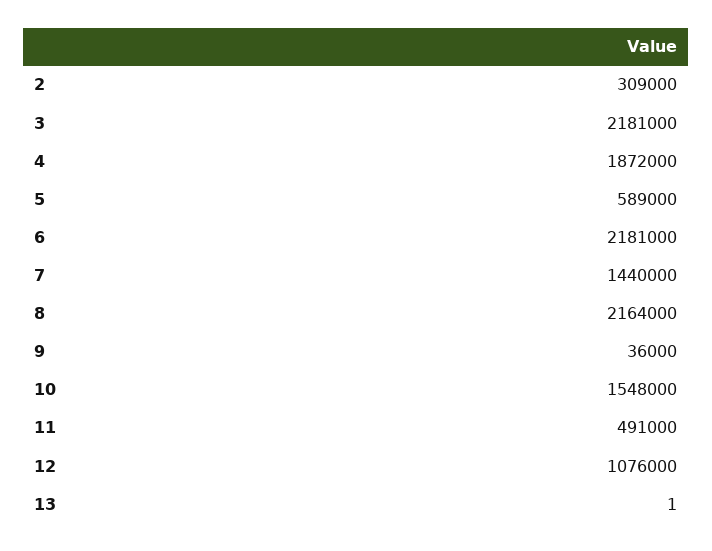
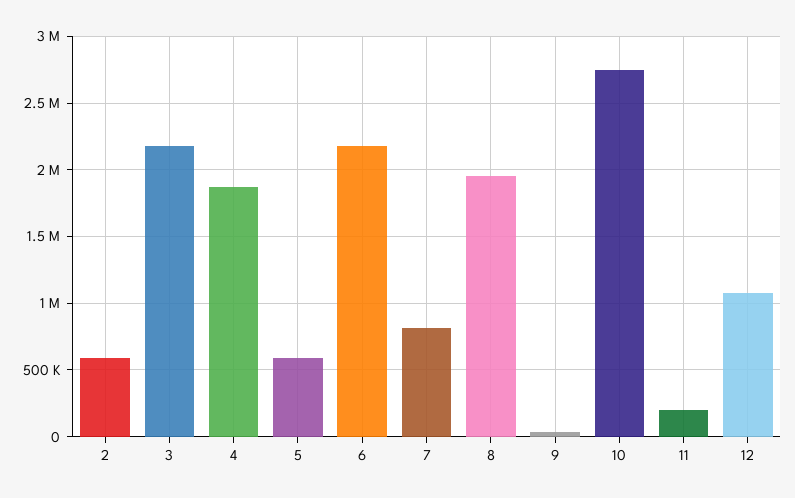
2: 309000 -> 600000
7: 1440000 -> 800000
8: 2164000 -> 1950000
10: 1548000 -> 2750000
11: 491000 -> 200000
13: 1 -> none

